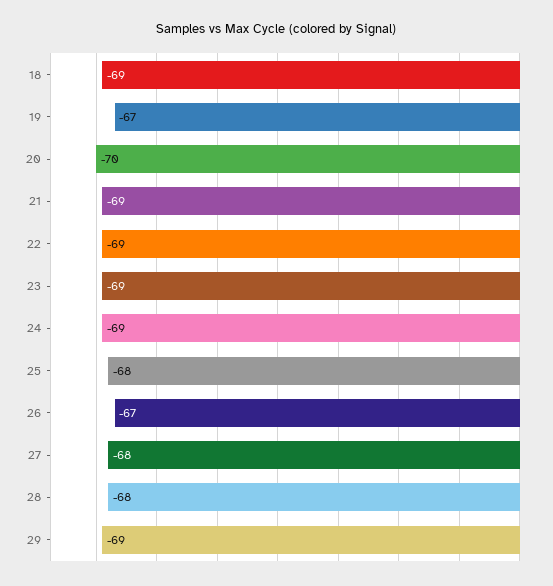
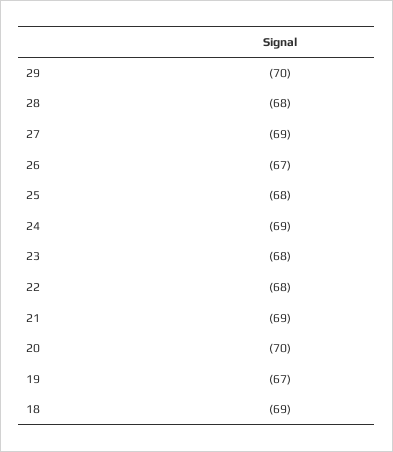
22: -69 -> -68
23: -69 -> -68
27: -68 -> -69
29: -69 -> -70

